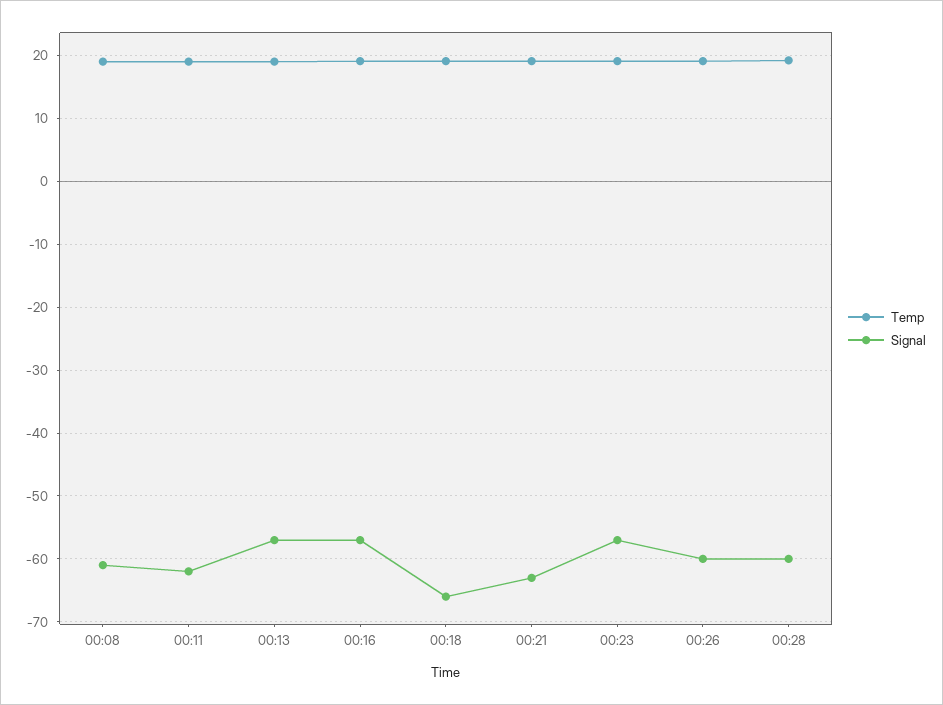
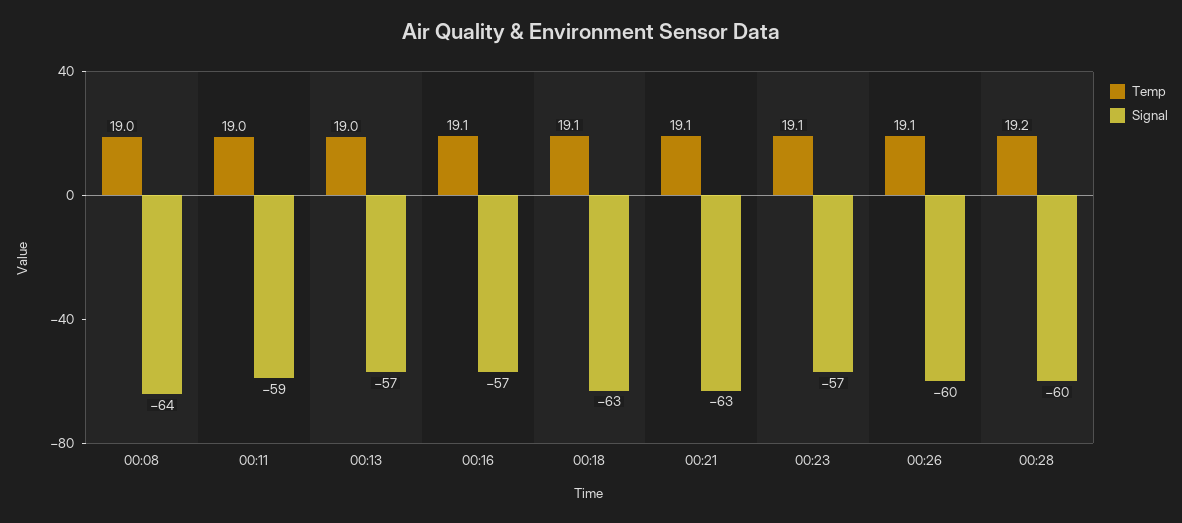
Signal, 00:08: -61 -> -64
Signal, 00:11: -62 -> -59
Signal, 00:18: -66 -> -63

